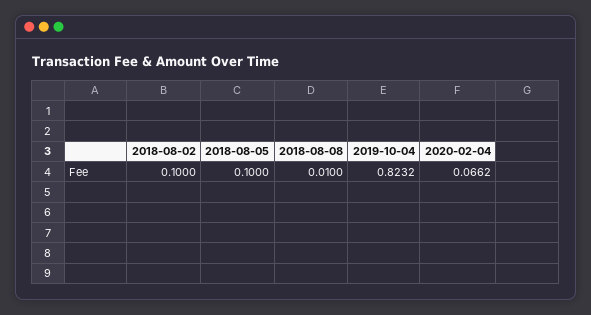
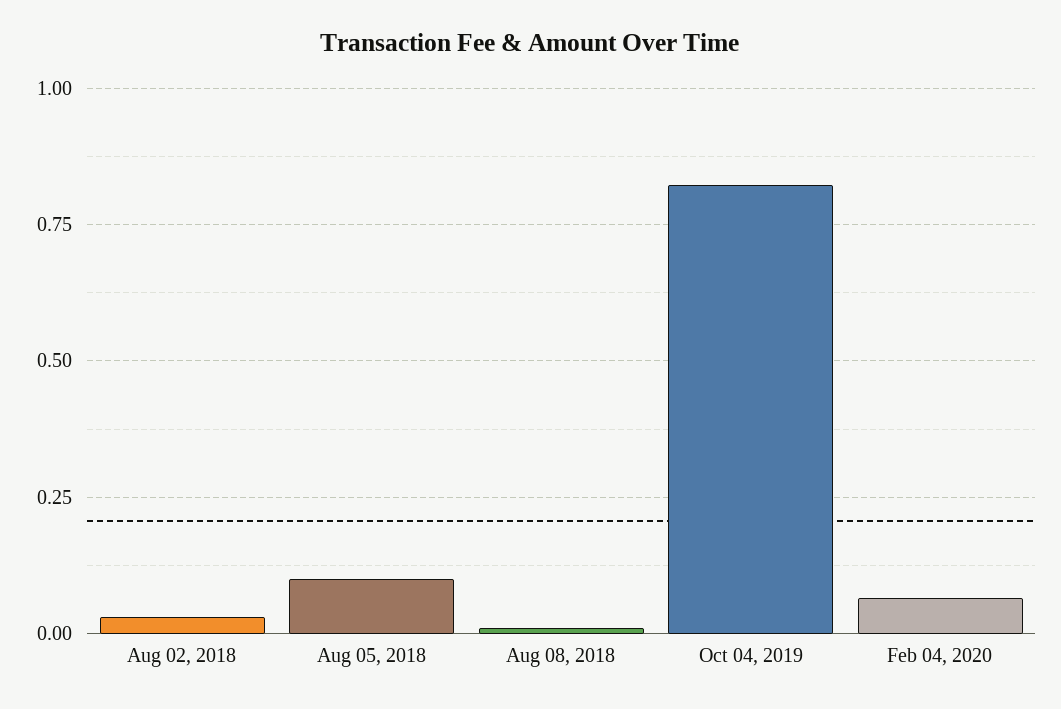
2018-08-02: 0.1 -> 0.025

